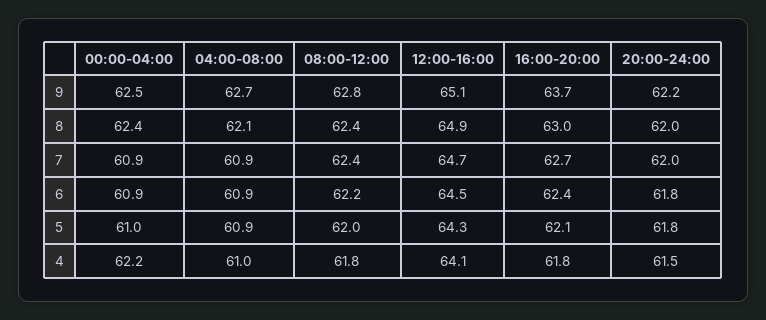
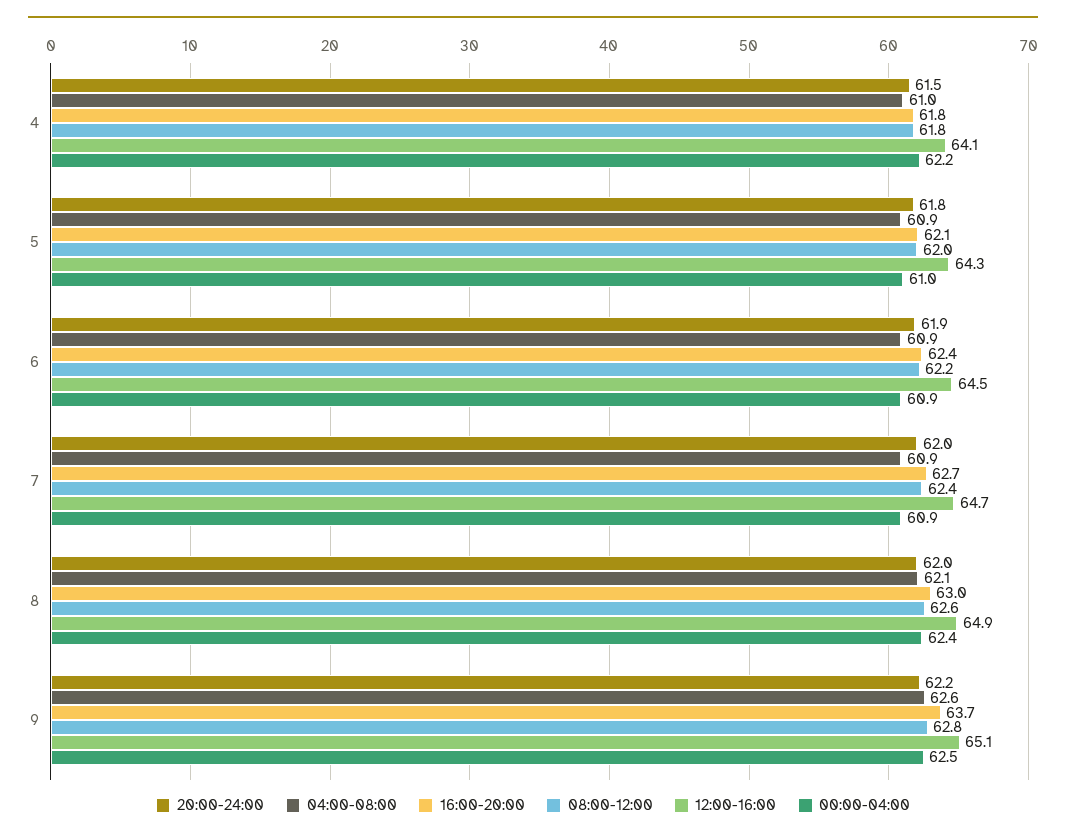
04:00-08:00, 9: 62.7 -> 62.6
08:00-12:00, 8: 62.4 -> 62.6
20:00-24:00, 6: 61.8 -> 61.9

